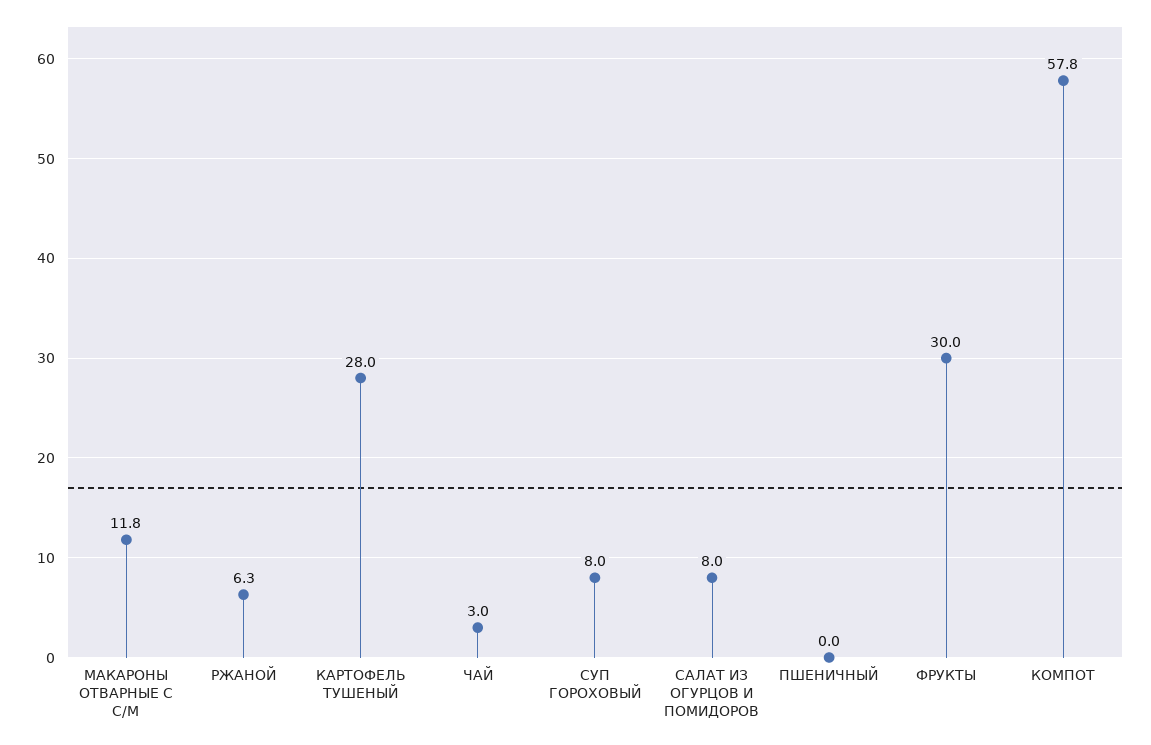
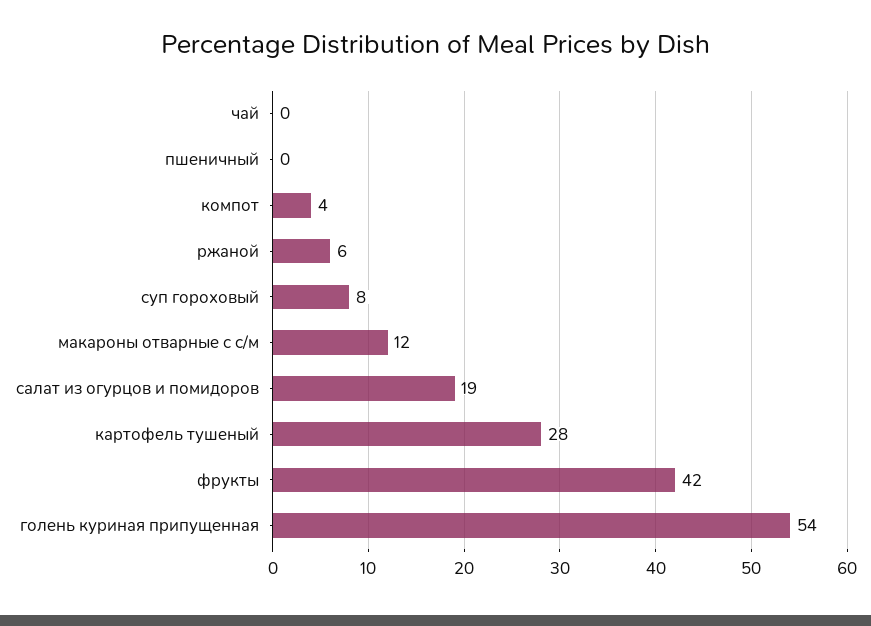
ЧАЙ: 3 -> 0
САЛАТ ИЗ ОГУРЦОВ И ПОМИДОРОВ: 8 -> 19
ФРУКТЫ: 30 -> 42
КОМПОТ: 57.8 -> 4
голень куриная припущенная: none -> 54

